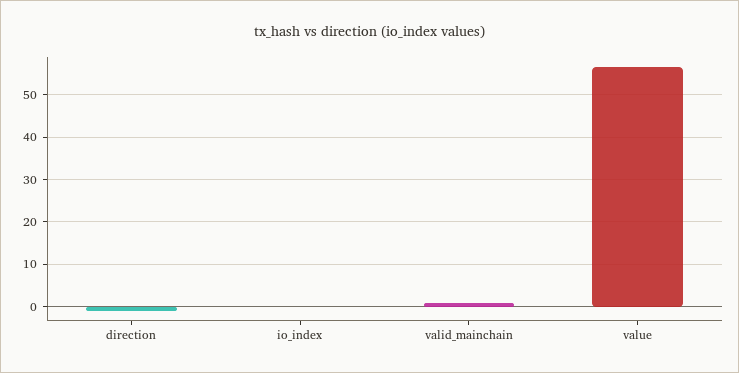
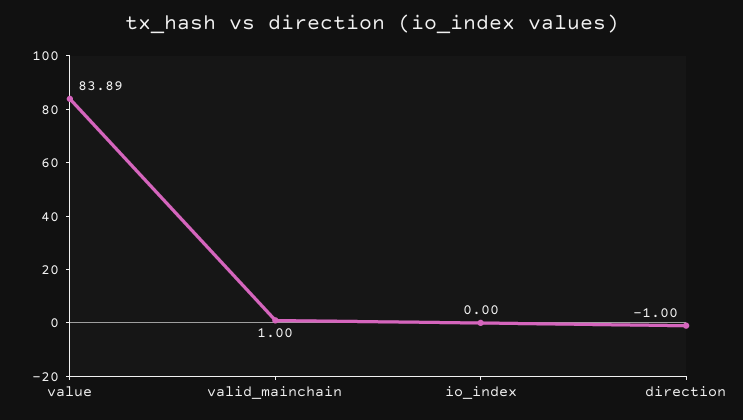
value: 56 -> 83.89

